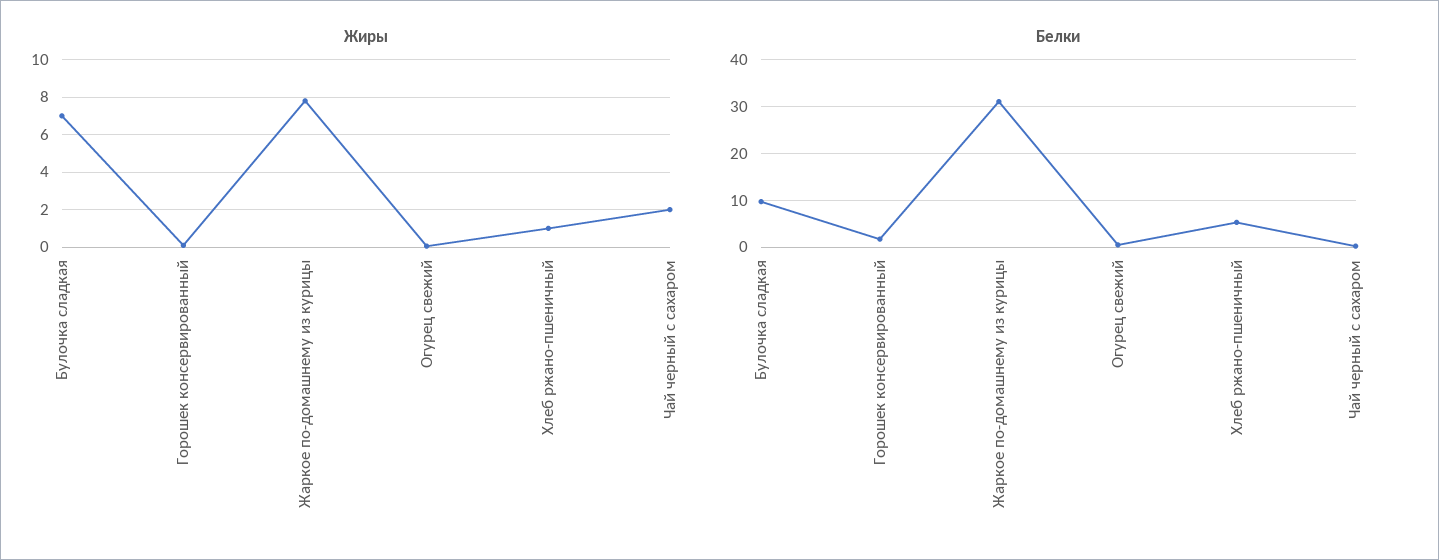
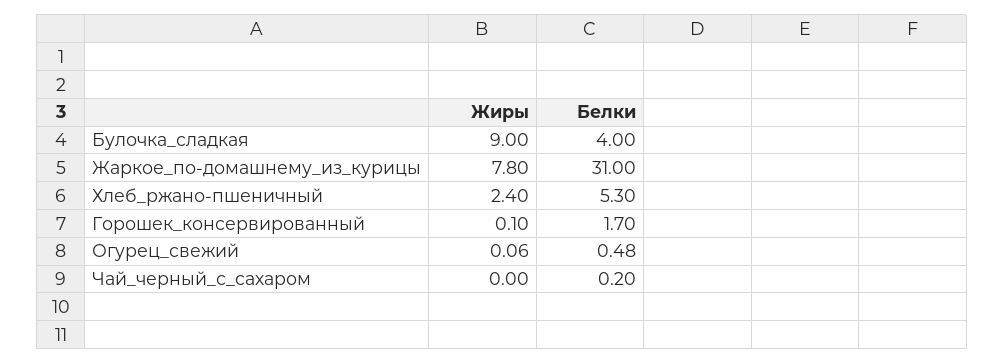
Жиры, Булочка сладкая: 7 -> 9
Жиры, Хлеб ржано-пшеничный: 1 -> 2.4
Жиры, Чай черный с сахаром: 2 -> 0
Белки, Булочка сладкая: 10 -> 4

